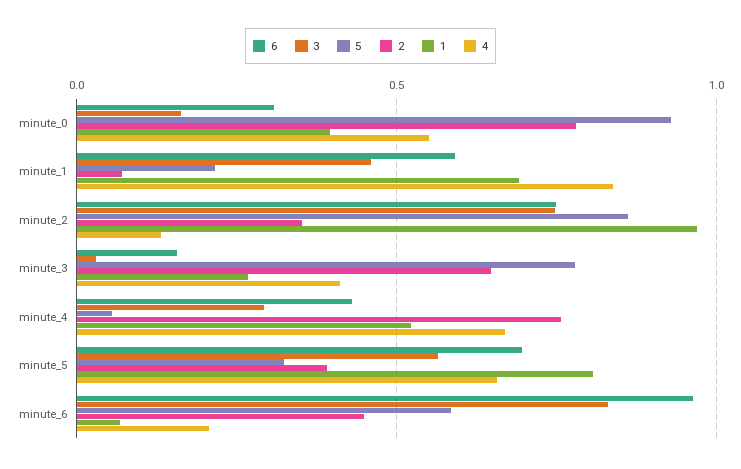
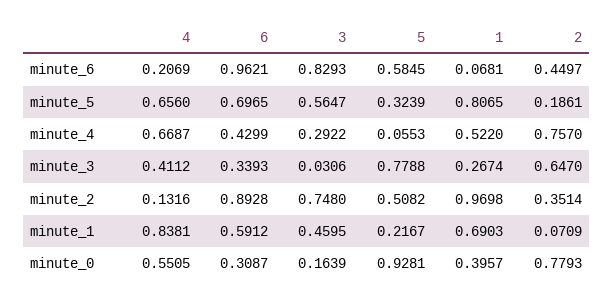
6, minute_2: 0.75 -> 0.8928
5, minute_2: 0.85 -> 0.5082
6, minute_3: 0.15 -> 0.3393
2, minute_5: 0.4 -> 0.1861

